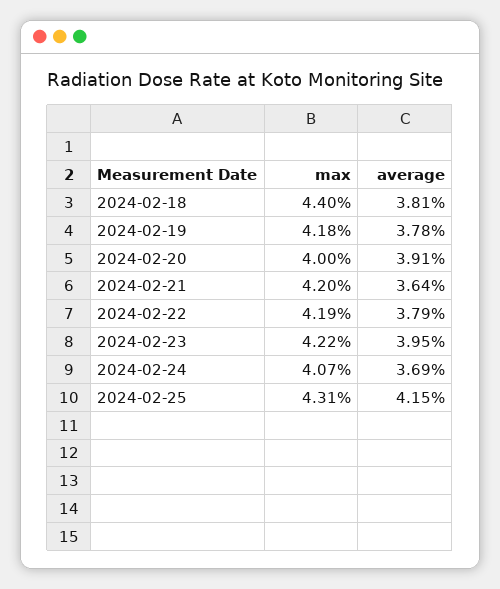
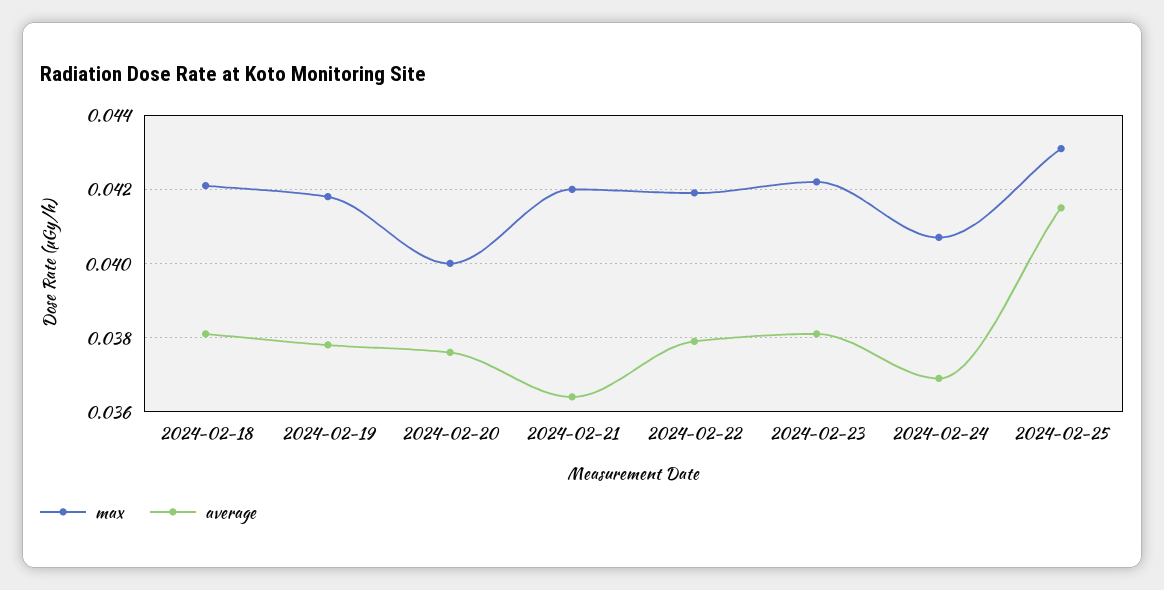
max, 2024-02-18: 0.044 -> 0.042
average, 2024-02-20: 0.0391 -> 0.0375
average, 2024-02-23: 0.0395 -> 0.038

